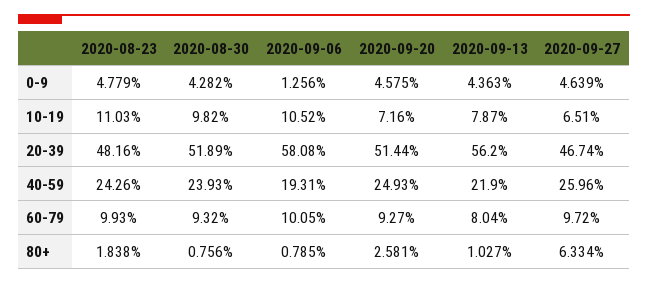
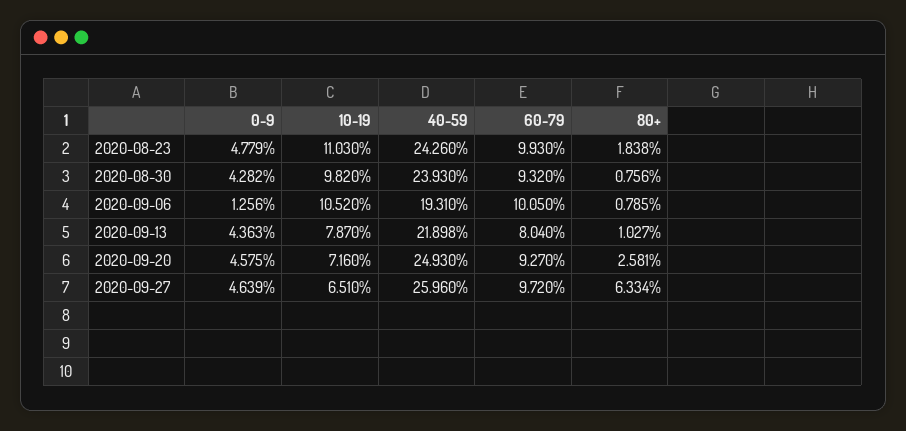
2020-08-23, 20-39: 48.16 -> none
2020-08-30, 20-39: 51.89 -> none
2020-09-06, 20-39: 58.08 -> none
2020-09-20, 20-39: 51.44 -> none
2020-09-13, 20-39: 56.2 -> none
2020-09-27, 20-39: 46.74 -> none
2020-09-13, 40-59: 21.9 -> 21.898

